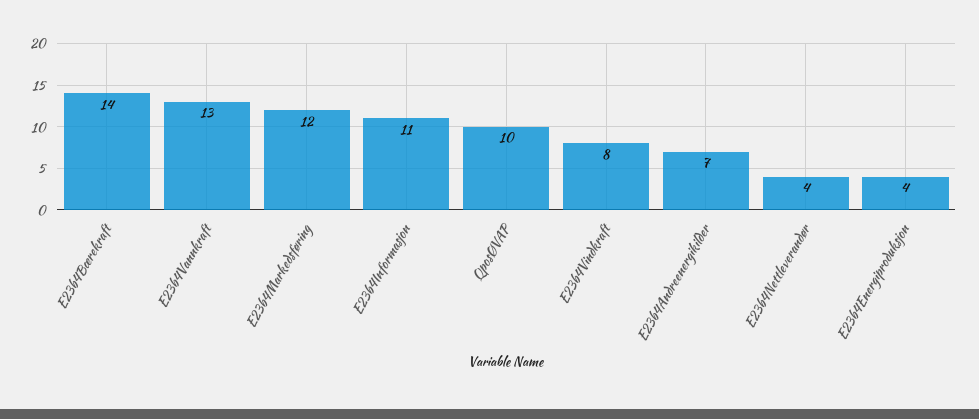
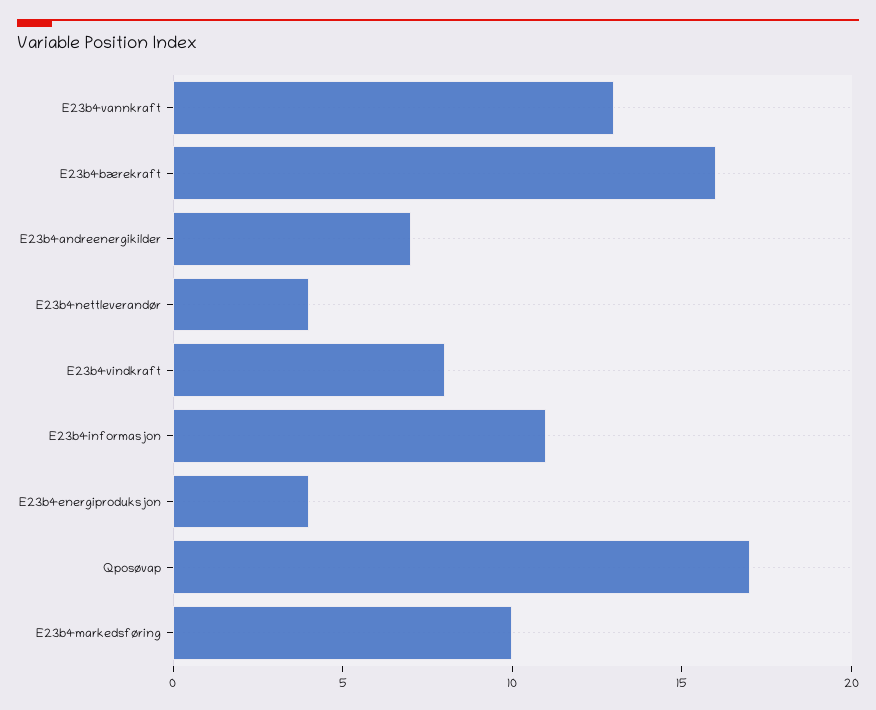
E23b4Bærekraft: 14 -> 16
E23b4Markedsføring: 12 -> 10
QposØVAP: 10 -> 17

